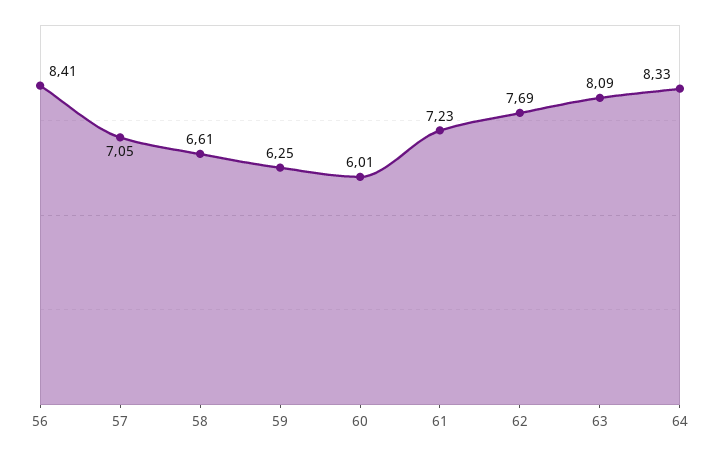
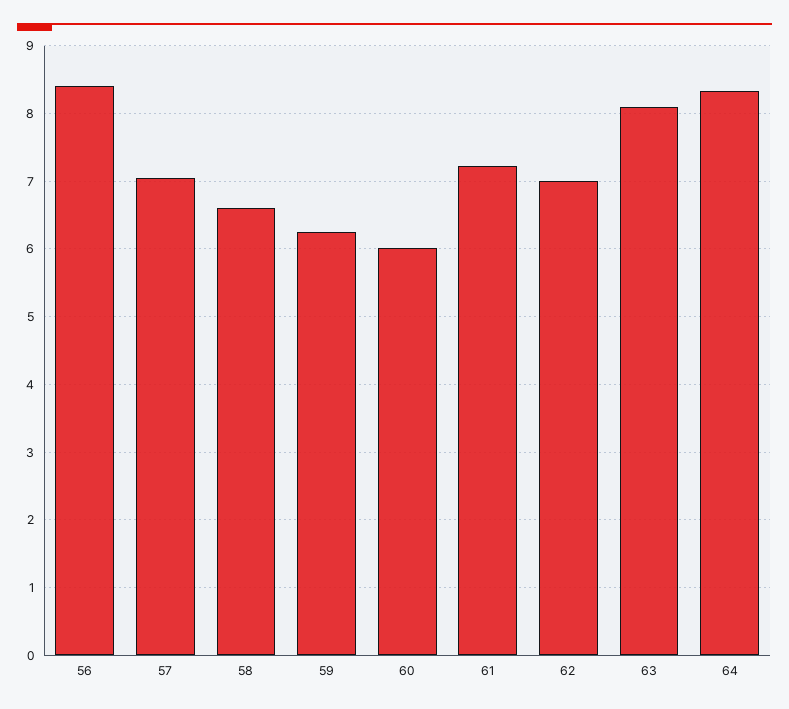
62: 7.69 -> 7

